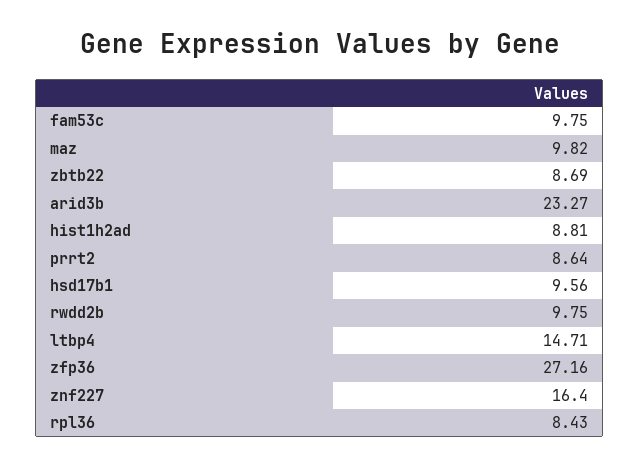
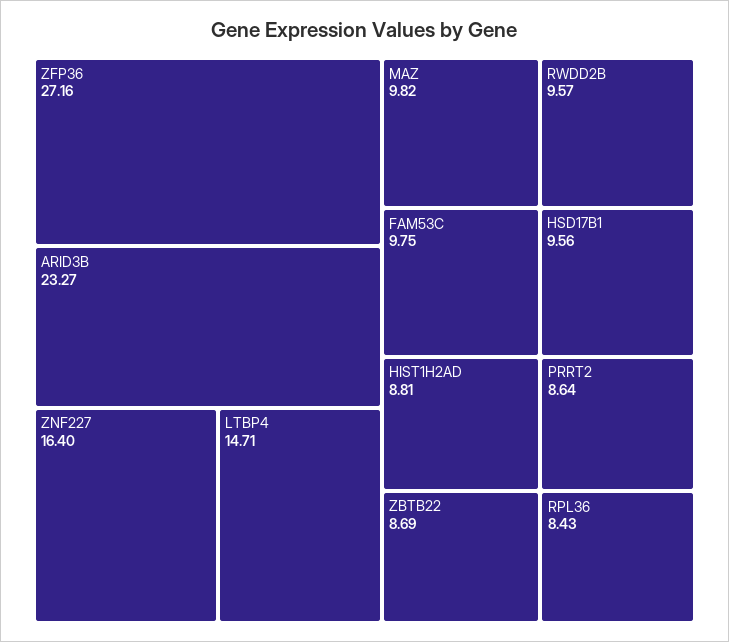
rwdd2b: 9.75 -> 9.57

